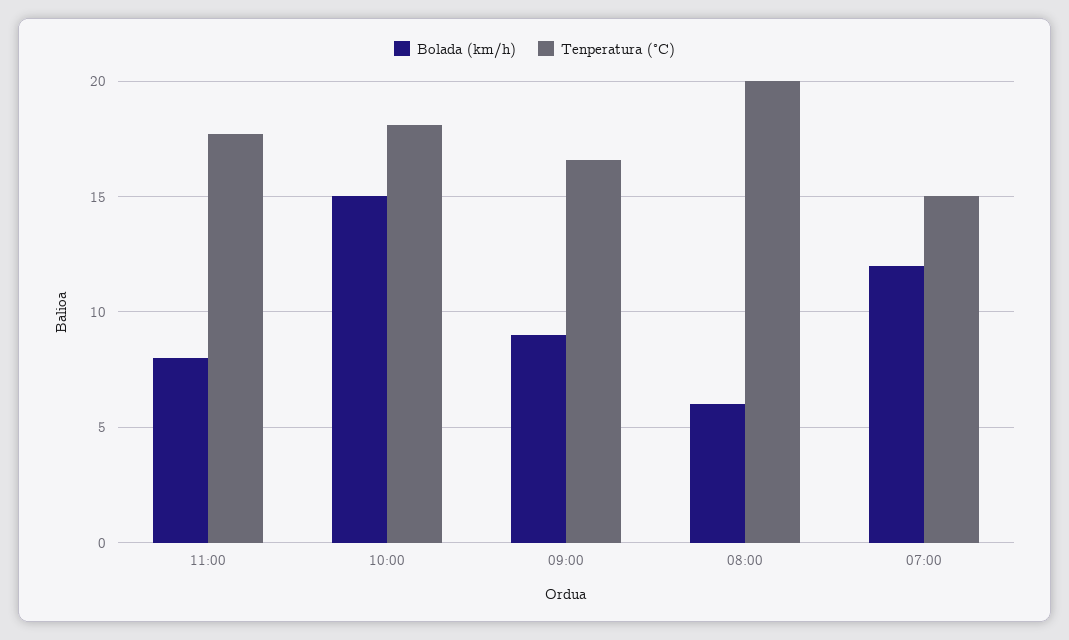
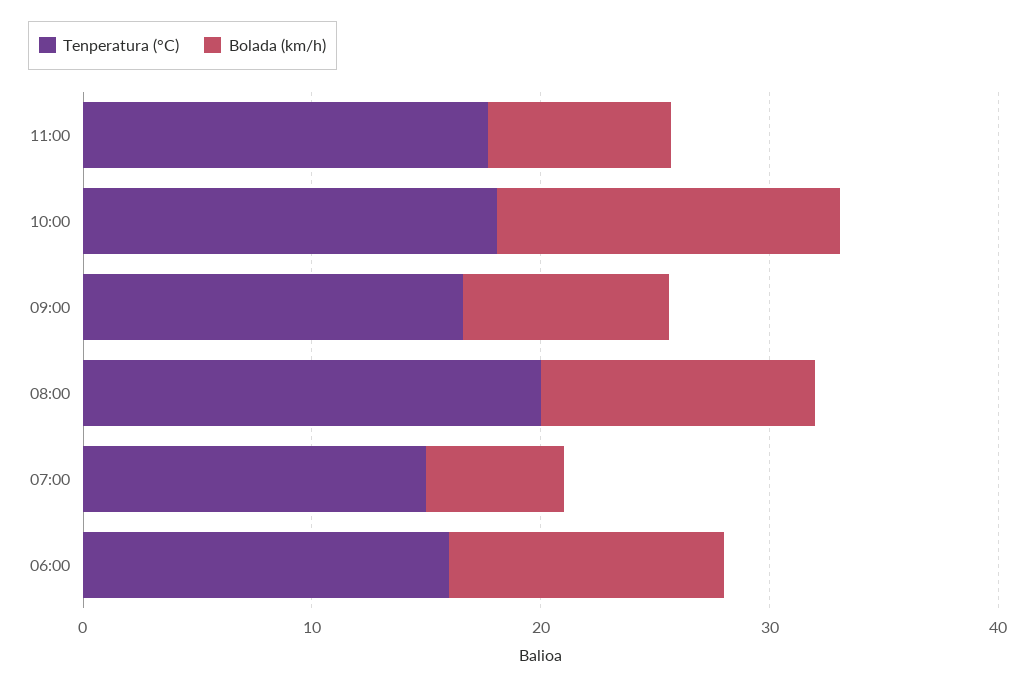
Bolada (km/h), 08:00: 6 -> 12
Bolada (km/h), 07:00: 12 -> 6
Tenperatura (°C), 06:00: none -> 16
Bolada (km/h), 06:00: none -> 12

